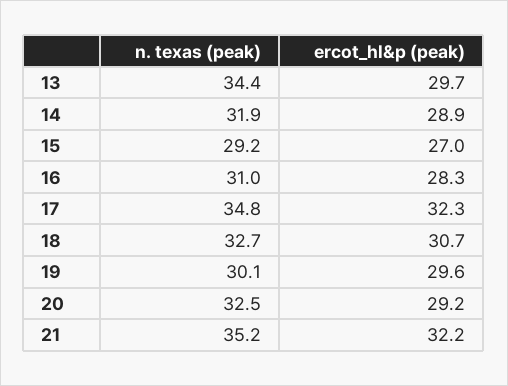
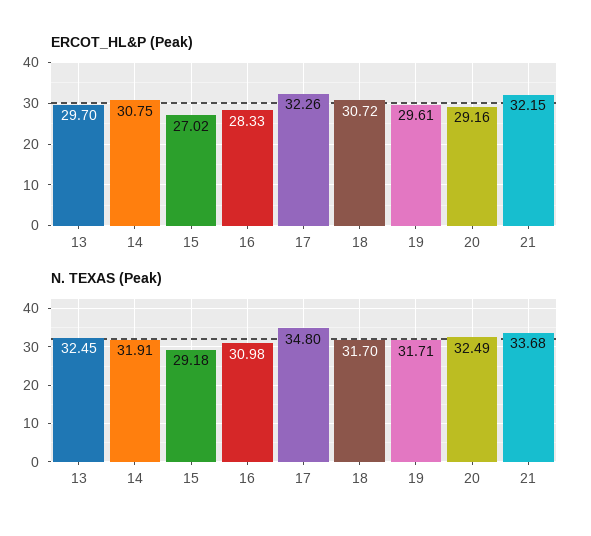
n. texas (peak), 13: 34.4 -> 32.45
ercot_hl&p (peak), 14: 28.9 -> 30.75
n. texas (peak), 18: 32.7 -> 31.7
n. texas (peak), 19: 30.1 -> 31.71
n. texas (peak), 21: 35.2 -> 33.68

